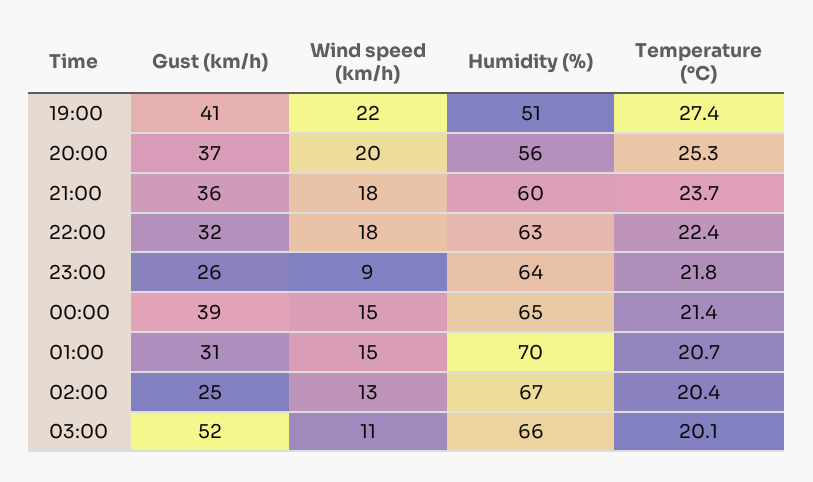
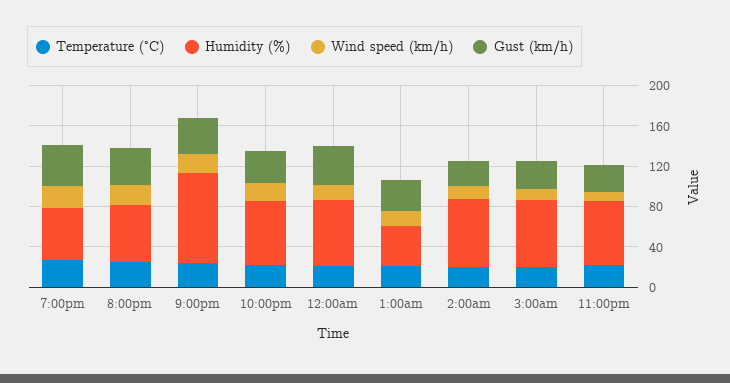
Humidity (%), 21:00: 60 -> 90
Humidity (%), 01:00: 70 -> 40
Gust (km/h), 03:00: 52 -> 30

